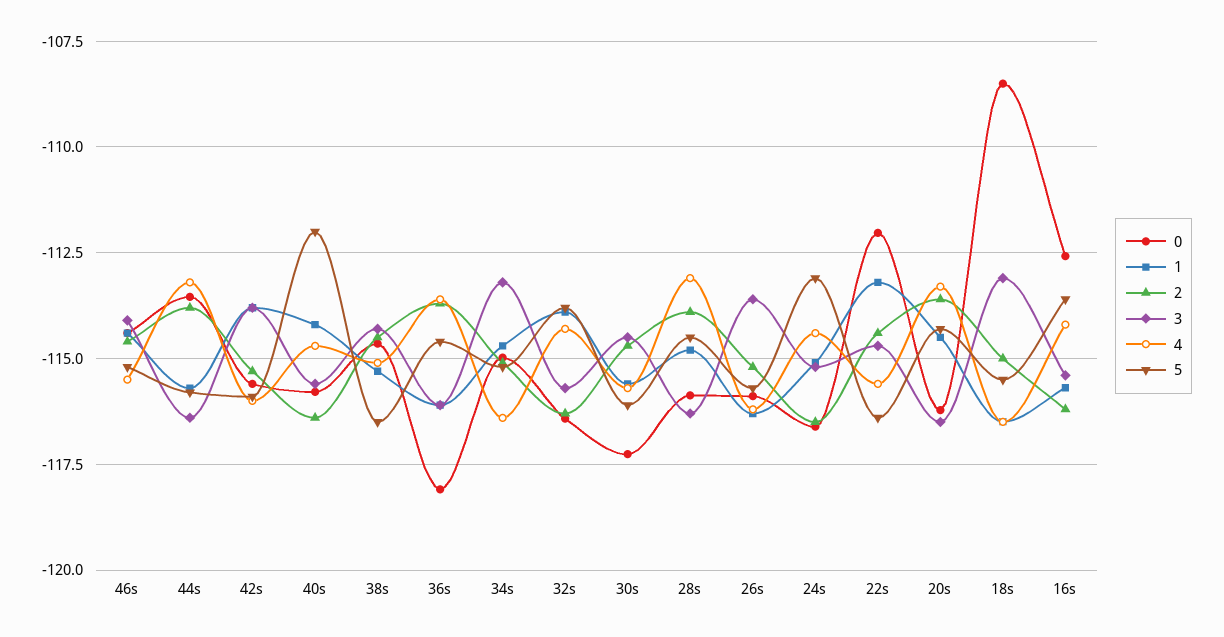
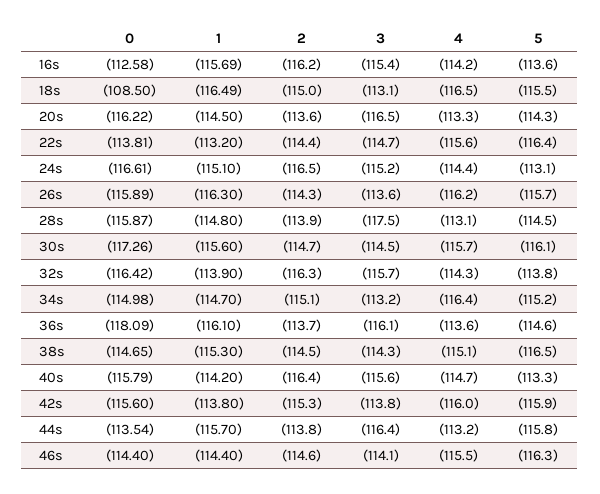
5, 46s: -115.25 -> -116.3
5, 40s: -112 -> -113.3
3, 28s: -116.25 -> -117.5
2, 26s: -115.25 -> -114.3
0, 22s: -112 -> -113.81

